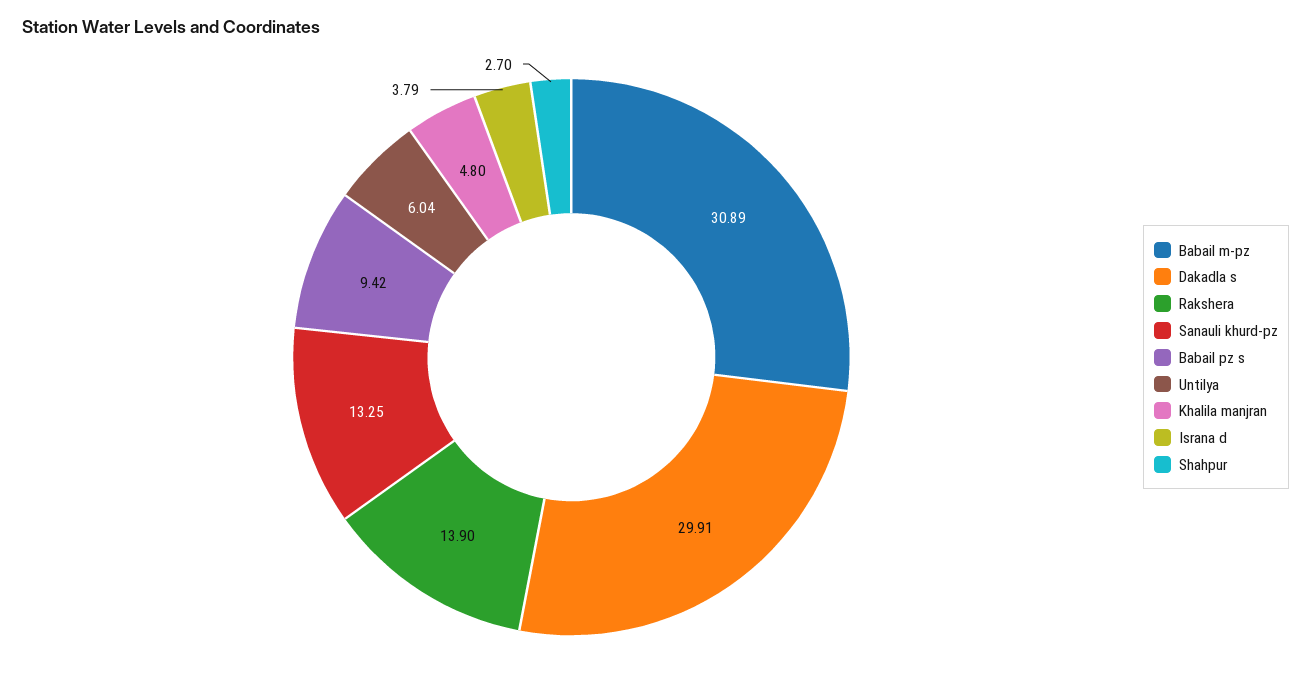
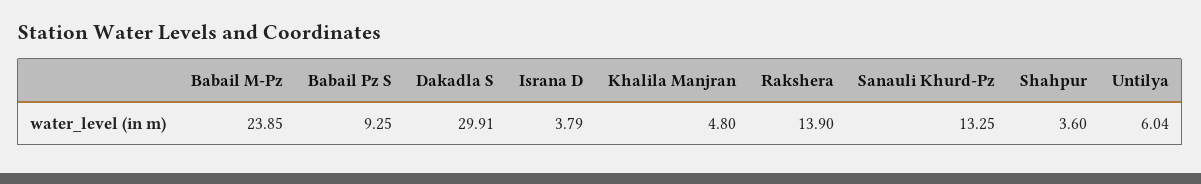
Babail m-pz: 30.89 -> 23.85
Babail pz s: 9.42 -> 9.25
Shahpur: 2.7 -> 3.6

